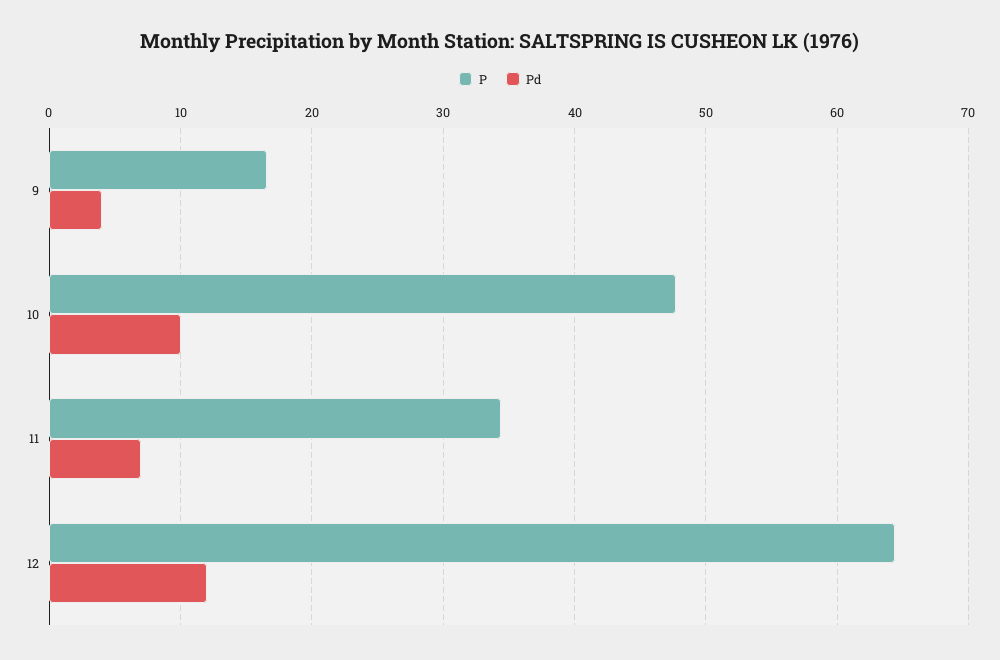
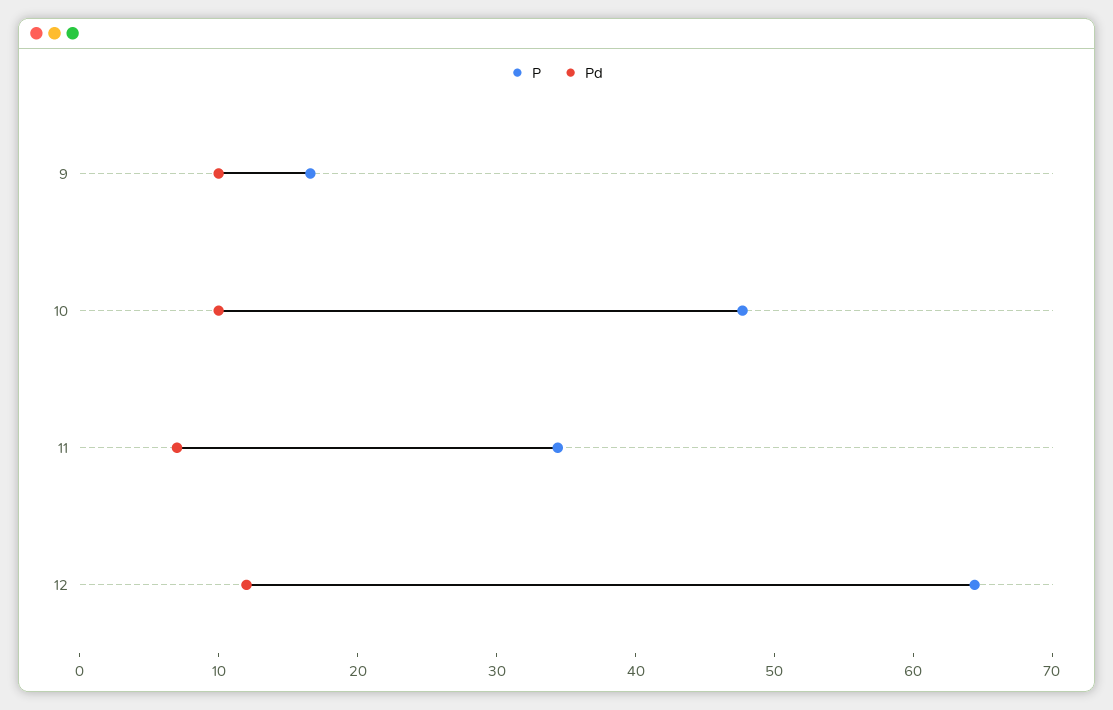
Pd, 9: 4 -> 10

